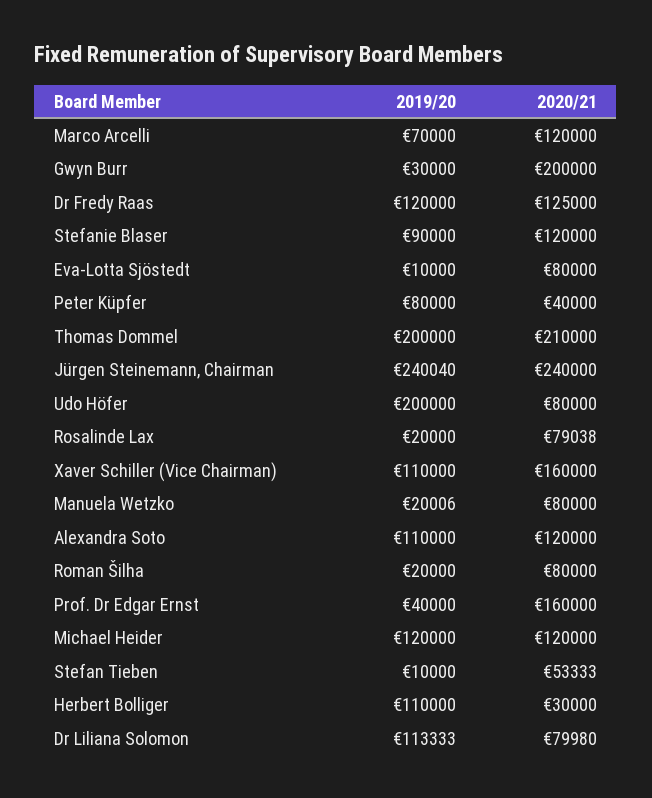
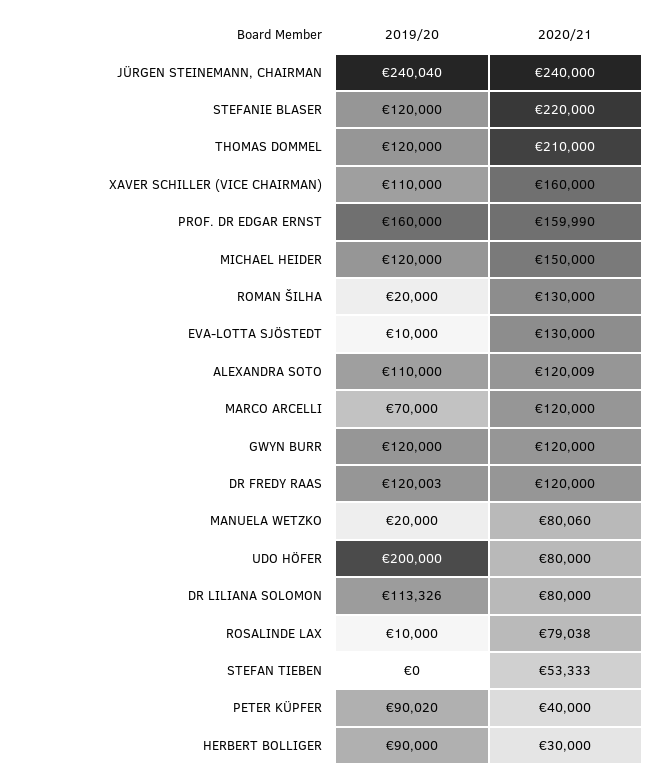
2019/20, Gwyn Burr: 30000 -> 120000
2020/21, Gwyn Burr: 200000 -> 120000
2019/20, Dr Fredy Raas: 120000 -> 120003
2020/21, Dr Fredy Raas: 125000 -> 120000
2019/20, Stefanie Blaser: 90000 -> 120000
2020/21, Stefanie Blaser: 120000 -> 220000
2020/21, Eva-Lotta Sjöstedt: 80000 -> 130000
2019/20, Peter Küpfer: 80000 -> 90020
2019/20, Thomas Dommel: 200000 -> 120000
2019/20, Rosalinde Lax: 20000 -> 10000
2019/20, Manuela Wetzko: 20006 -> 20000
2020/21, Manuela Wetzko: 80000 -> 80060
2020/21, Alexandra Soto: 120000 -> 120009
2020/21, Roman Šilha: 80000 -> 130000
2019/20, Prof. Dr Edgar Ernst: 40000 -> 160000
2020/21, Prof. Dr Edgar Ernst: 160000 -> 159990
2020/21, Michael Heider: 120000 -> 150000
2019/20, Stefan Tieben: 10000 -> 0
2019/20, Herbert Bolliger: 110000 -> 90000
2019/20, Dr Liliana Solomon: 113333 -> 113326
2020/21, Dr Liliana Solomon: 79980 -> 80000

